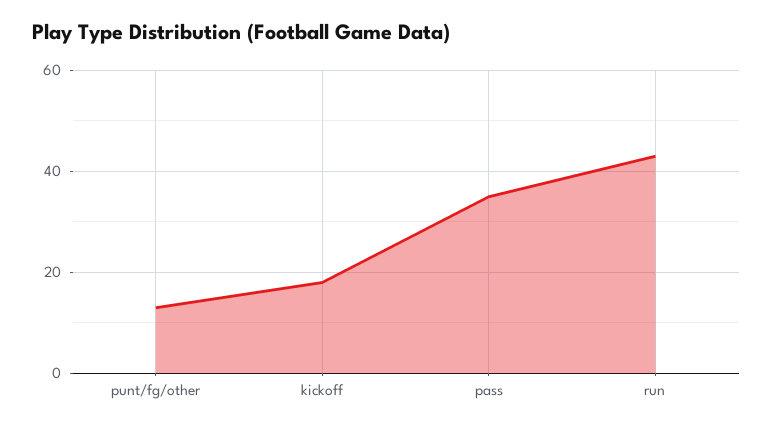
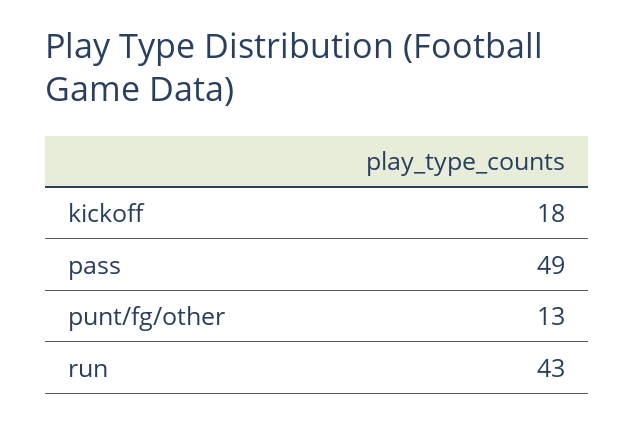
pass: 35 -> 49

